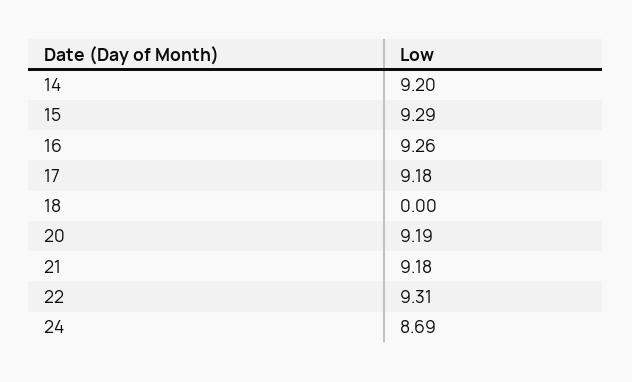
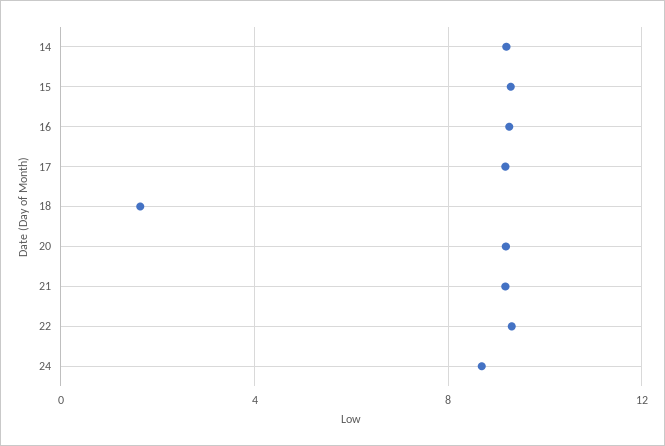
18: 0 -> 1.5

